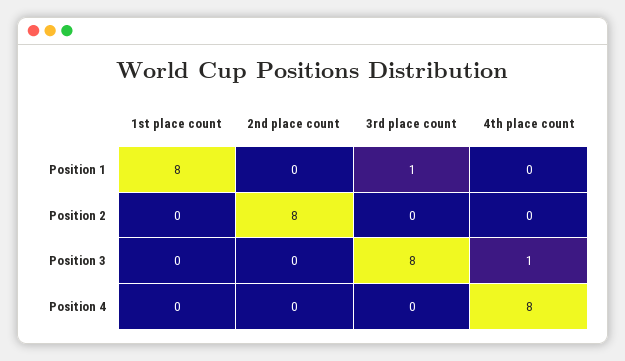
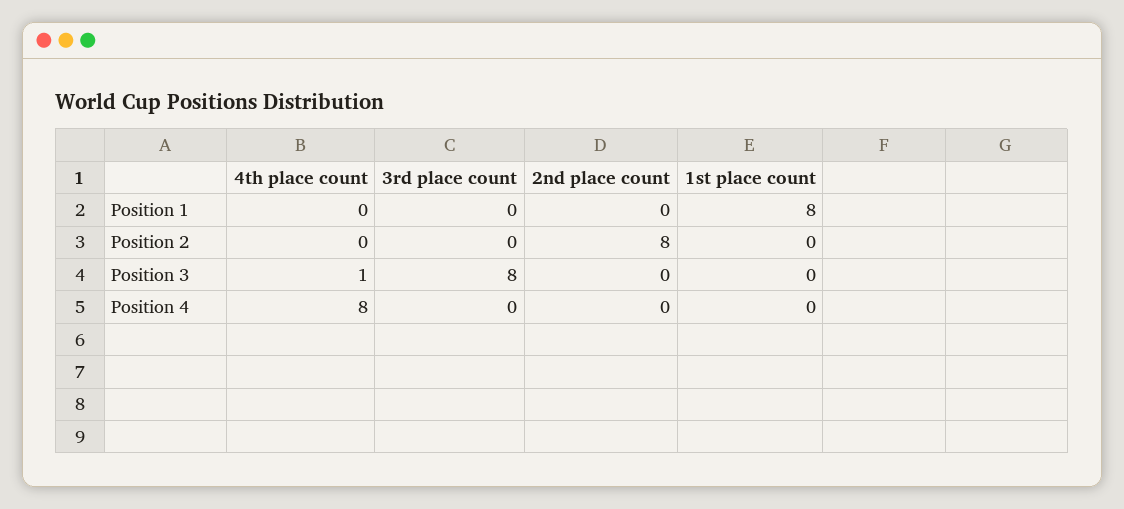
3rd place count, Position 1: 1 -> 0

